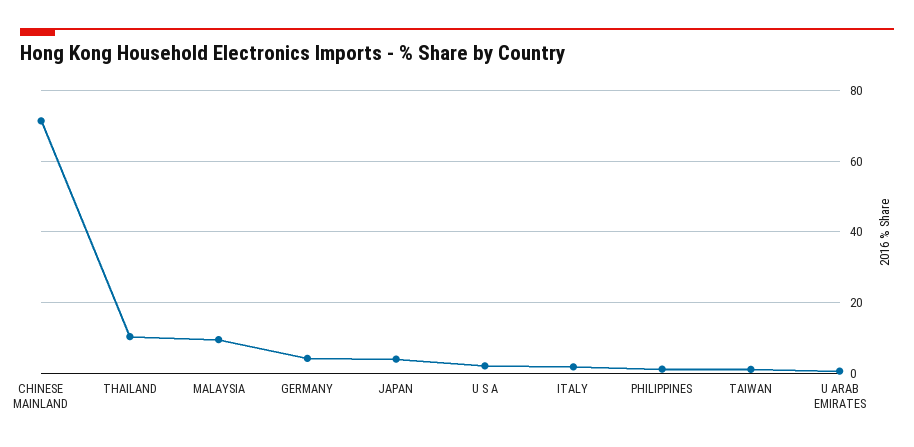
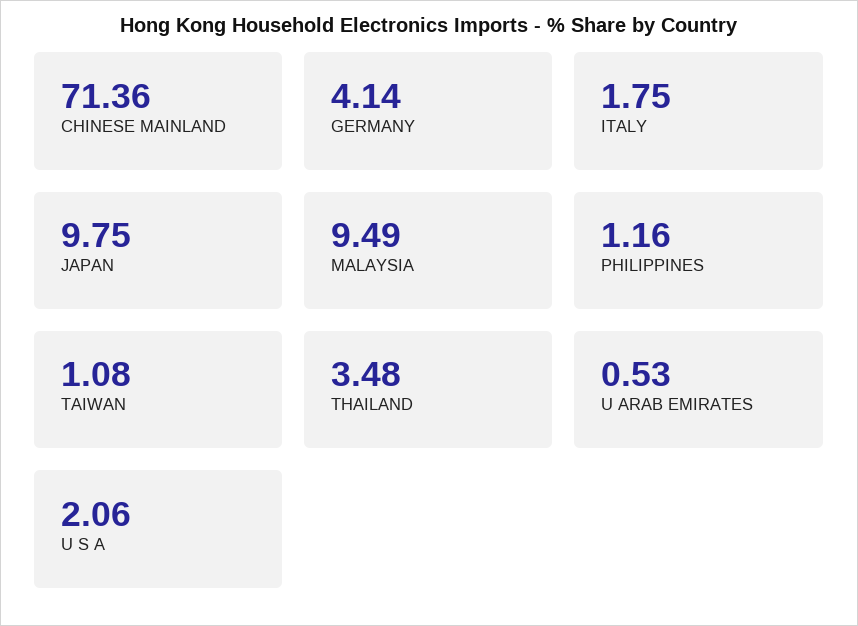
THAILAND: 10 -> 3.48
JAPAN: 4 -> 9.75

